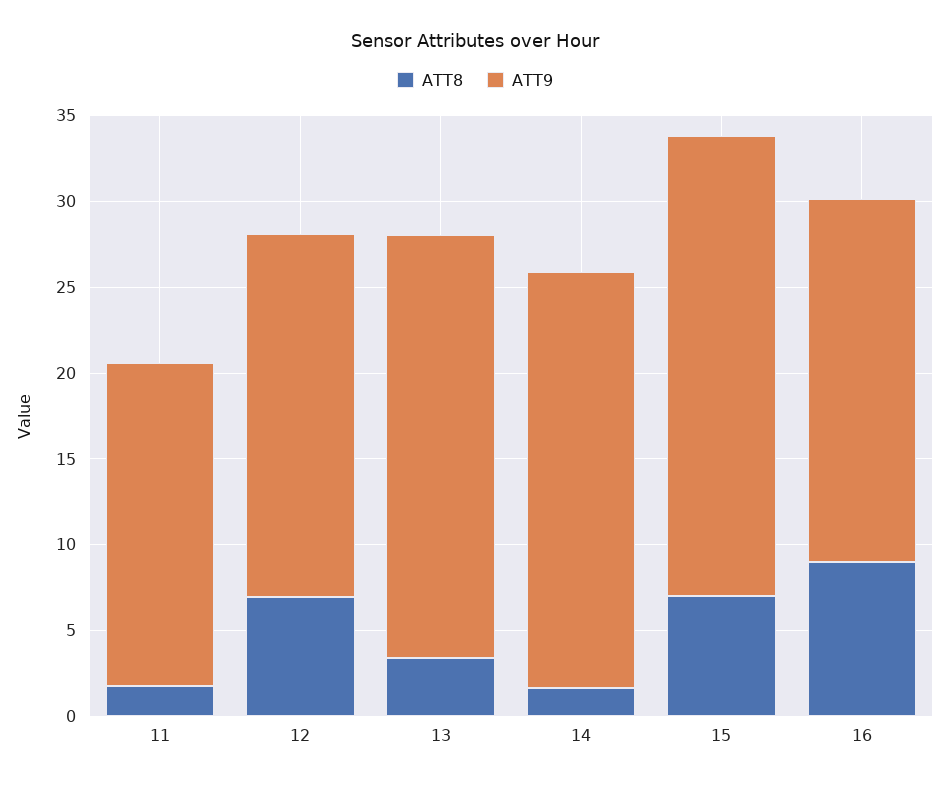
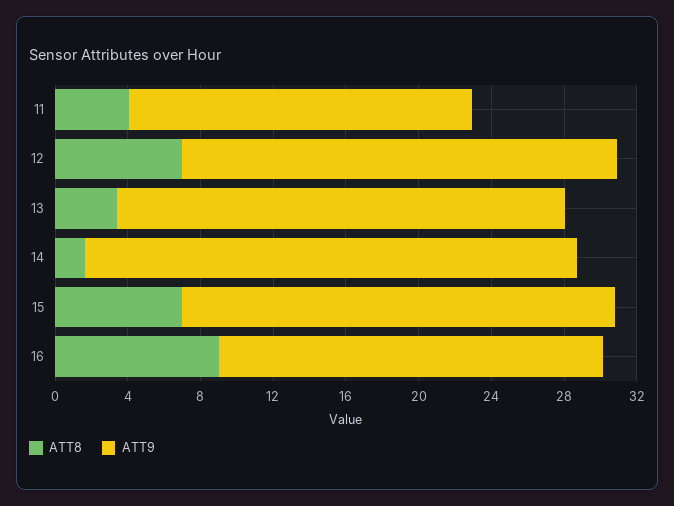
ATT8, 11: 2 -> 4
ATT9, 12: 21 -> 24
ATT9, 14: 24 -> 27
ATT9, 15: 27 -> 24

